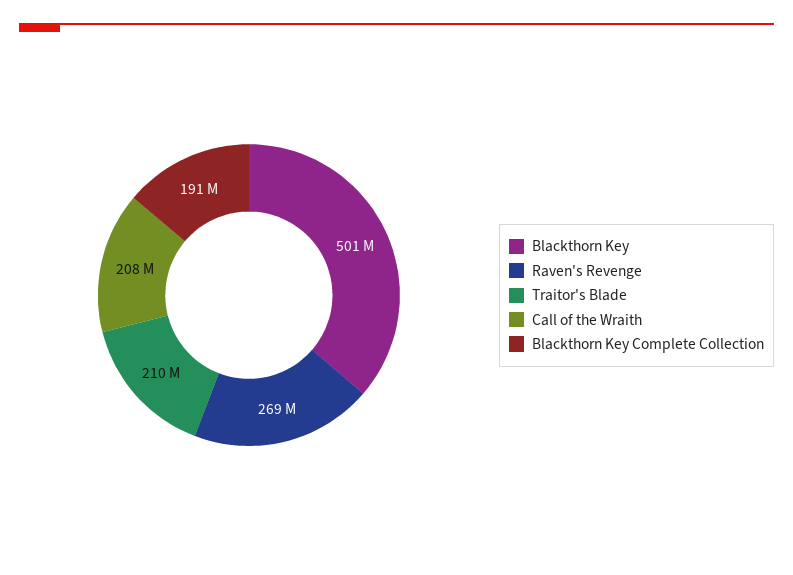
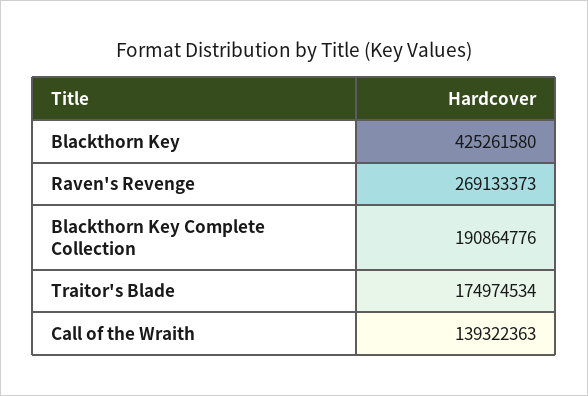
Blackthorn Key: 501000000 -> 425261580
Traitor's Blade: 210000000 -> 174974534
Call of the Wraith: 208000000 -> 139322363

